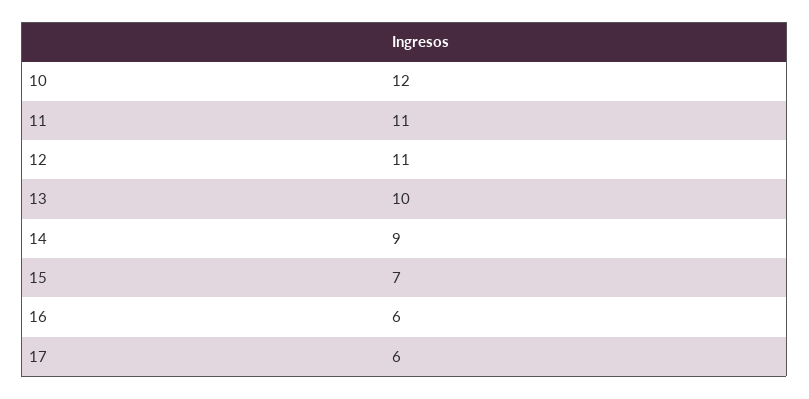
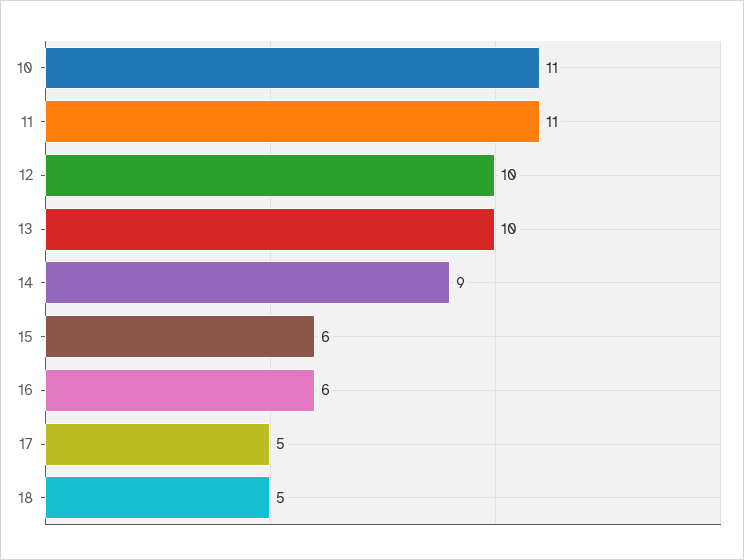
10: 12 -> 11
12: 11 -> 10
15: 7 -> 6
17: 6 -> 5
18: none -> 5

